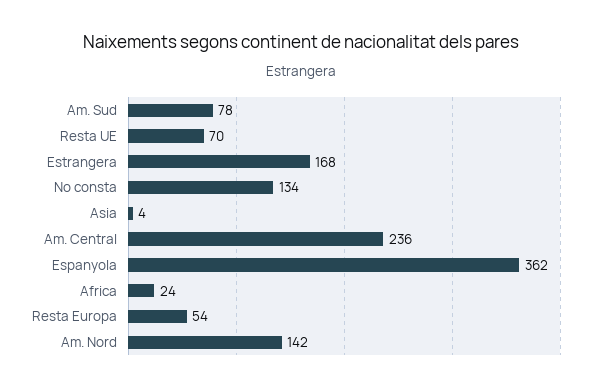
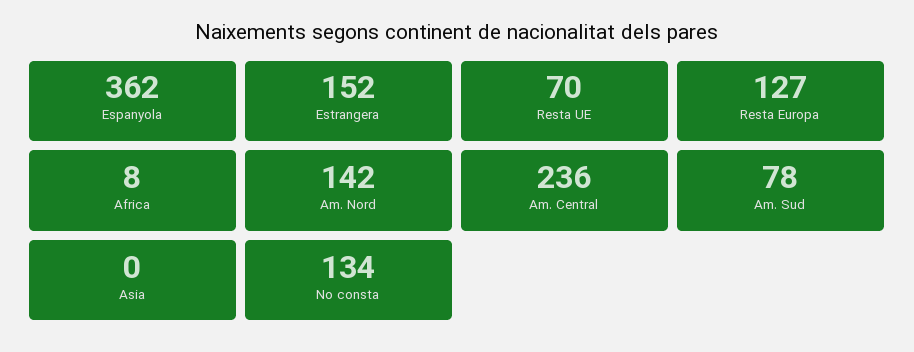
Estrangera: 168 -> 152
Asia: 4 -> 0
Africa: 24 -> 8
Resta Europa: 54 -> 127

